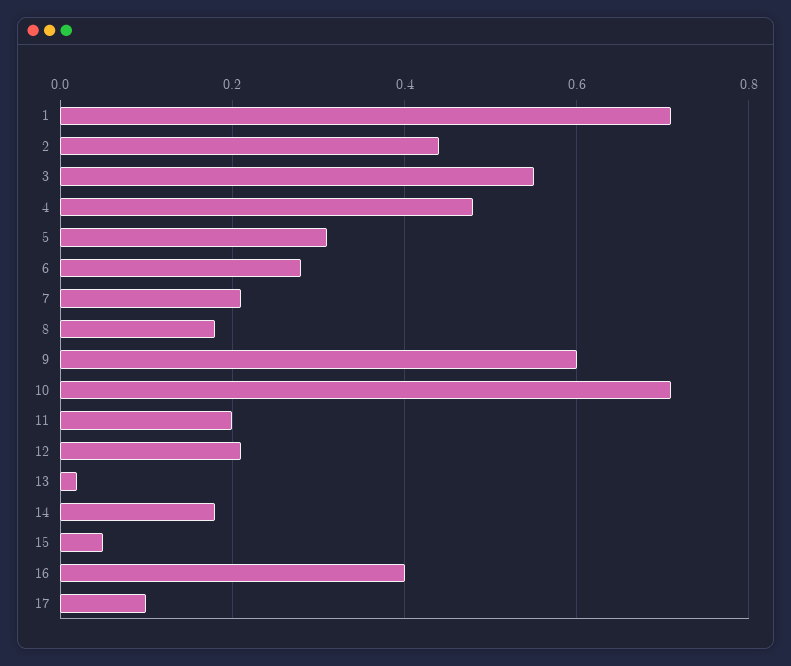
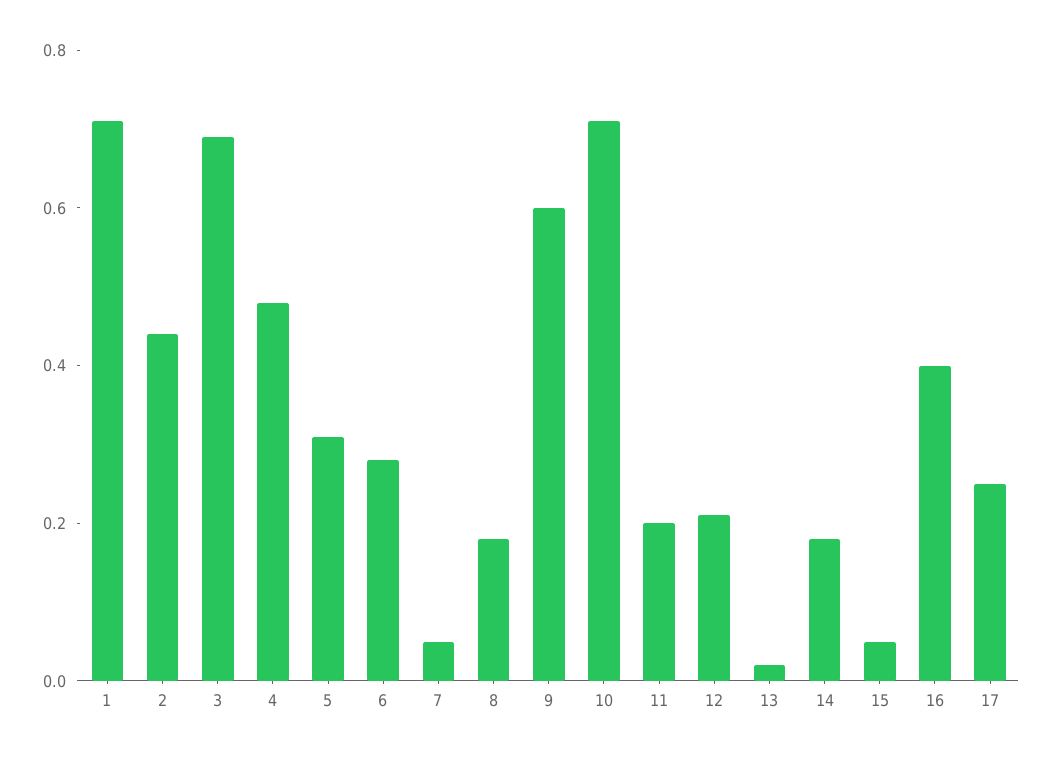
3: 0.55 -> 0.7
7: 0.2 -> 0.05
17: 0.1 -> 0.25

